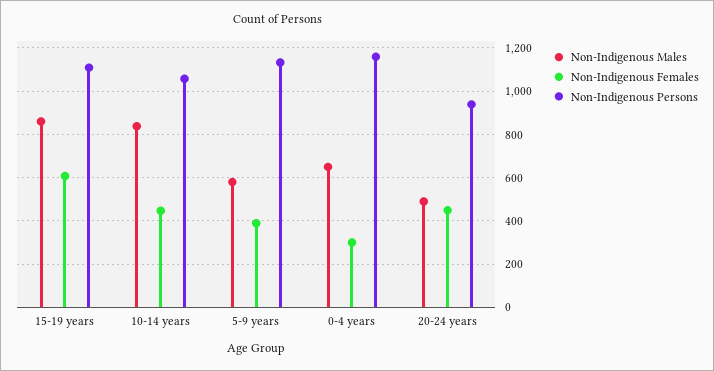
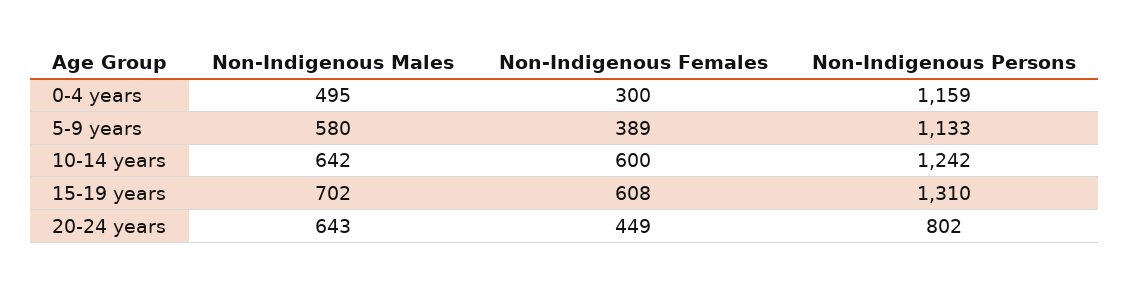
Non-Indigenous Males, 15-19 years: 850 -> 702
Non-Indigenous Persons, 15-19 years: 1100 -> 1310
Non-Indigenous Males, 10-14 years: 850 -> 642
Non-Indigenous Females, 10-14 years: 450 -> 600
Non-Indigenous Persons, 10-14 years: 1050 -> 1242
Non-Indigenous Males, 0-4 years: 650 -> 495
Non-Indigenous Males, 20-24 years: 500 -> 643
Non-Indigenous Persons, 20-24 years: 950 -> 802

